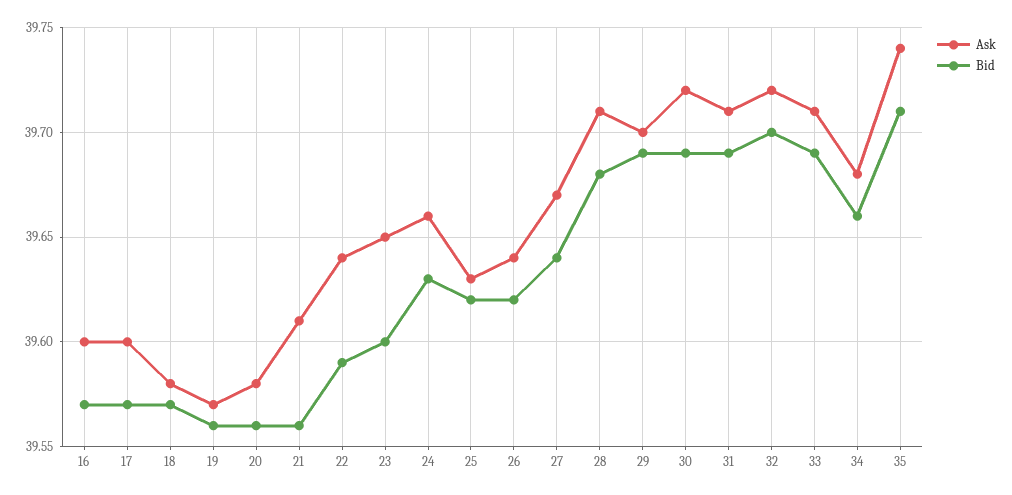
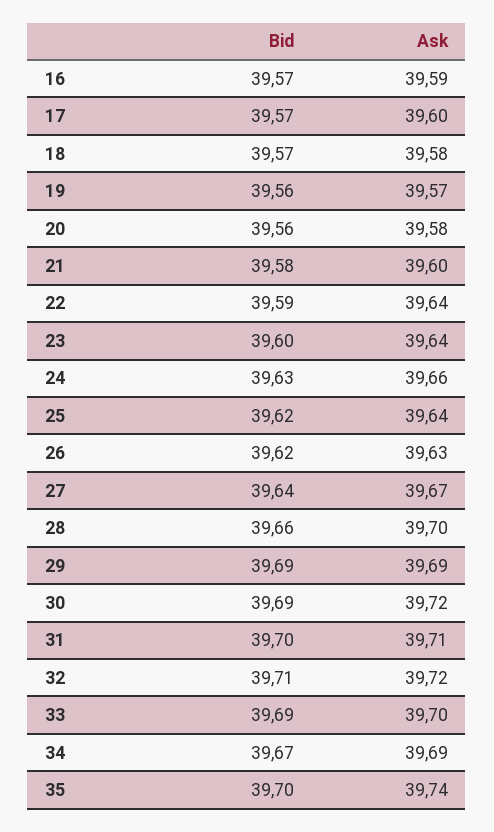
Ask, 16: 39.6 -> 39.59
Ask, 21: 39.61 -> 39.6
Bid, 21: 39.56 -> 39.58
Ask, 23: 39.65 -> 39.64
Ask, 25: 39.63 -> 39.64
Ask, 26: 39.64 -> 39.63
Ask, 28: 39.71 -> 39.7
Bid, 28: 39.68 -> 39.66
Ask, 29: 39.7 -> 39.69
Bid, 31: 39.69 -> 39.7
Bid, 32: 39.7 -> 39.71
Ask, 33: 39.71 -> 39.7
Ask, 34: 39.68 -> 39.69
Bid, 34: 39.66 -> 39.67
Bid, 35: 39.71 -> 39.7

